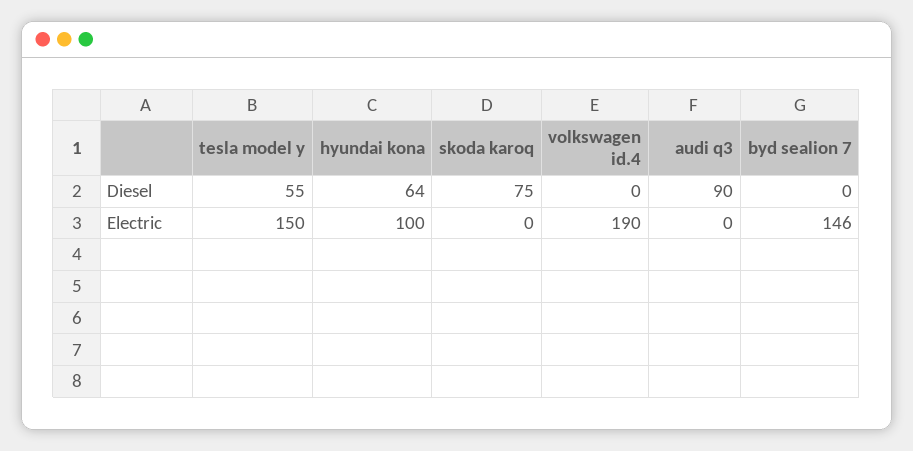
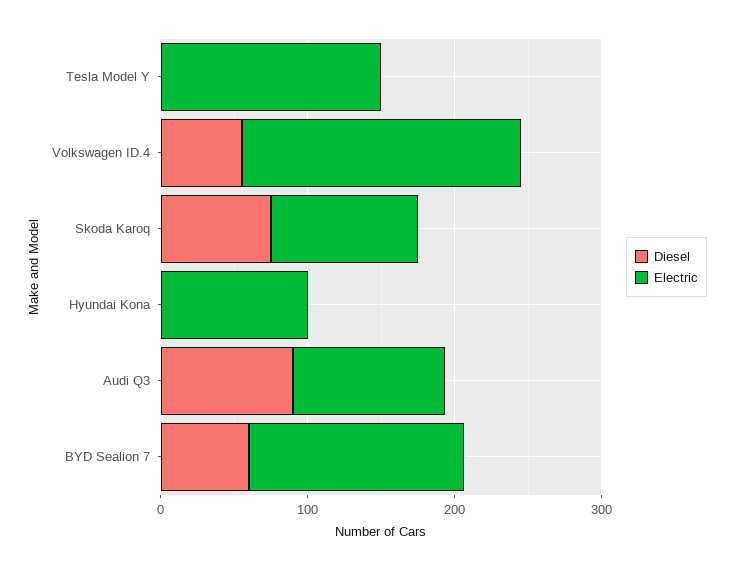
Diesel, tesla model y: 55 -> 0
Diesel, hyundai kona: 64 -> 0
Diesel, volkswagen id.4: 0 -> 60
Diesel, byd sealion 7: 0 -> 60
Electric, skoda karoq: 0 -> 100
Electric, audi q3: 0 -> 100

